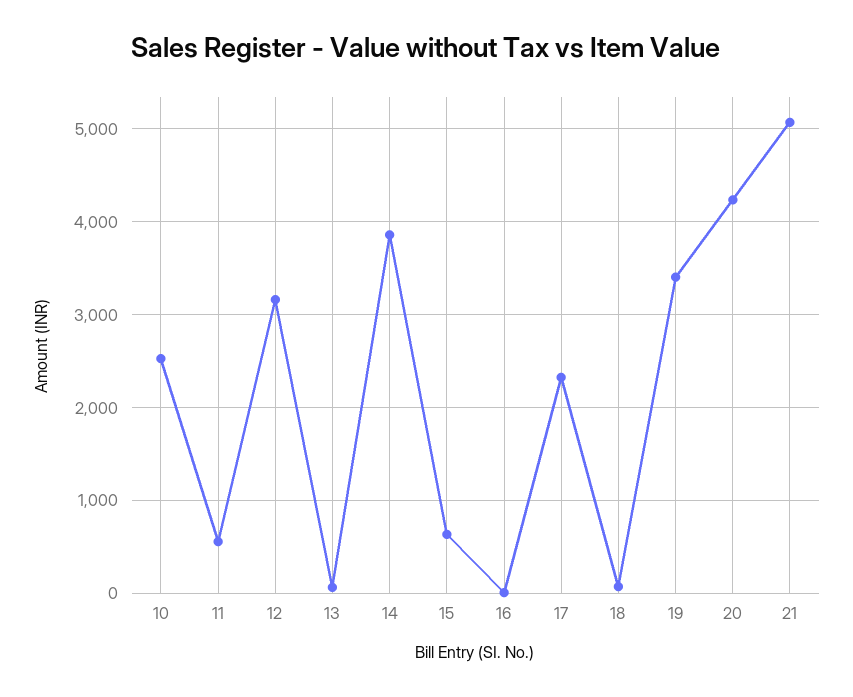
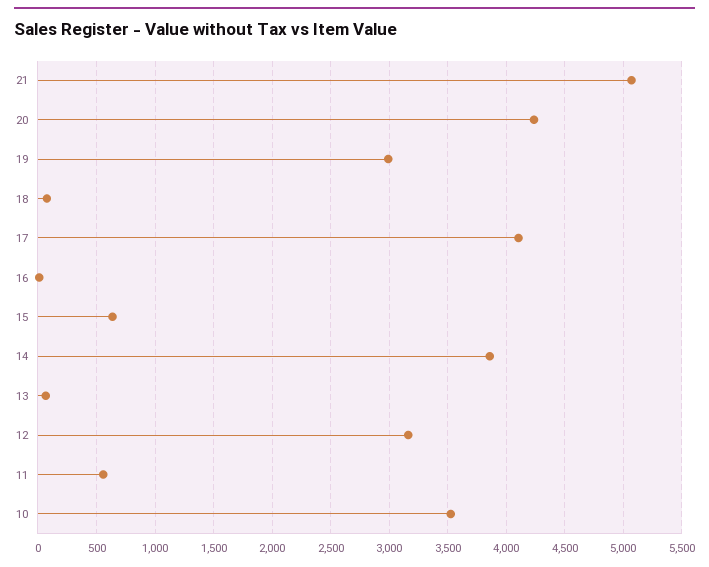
10: 2500 -> 3500
17: 2300 -> 4100
19: 3400 -> 3000

